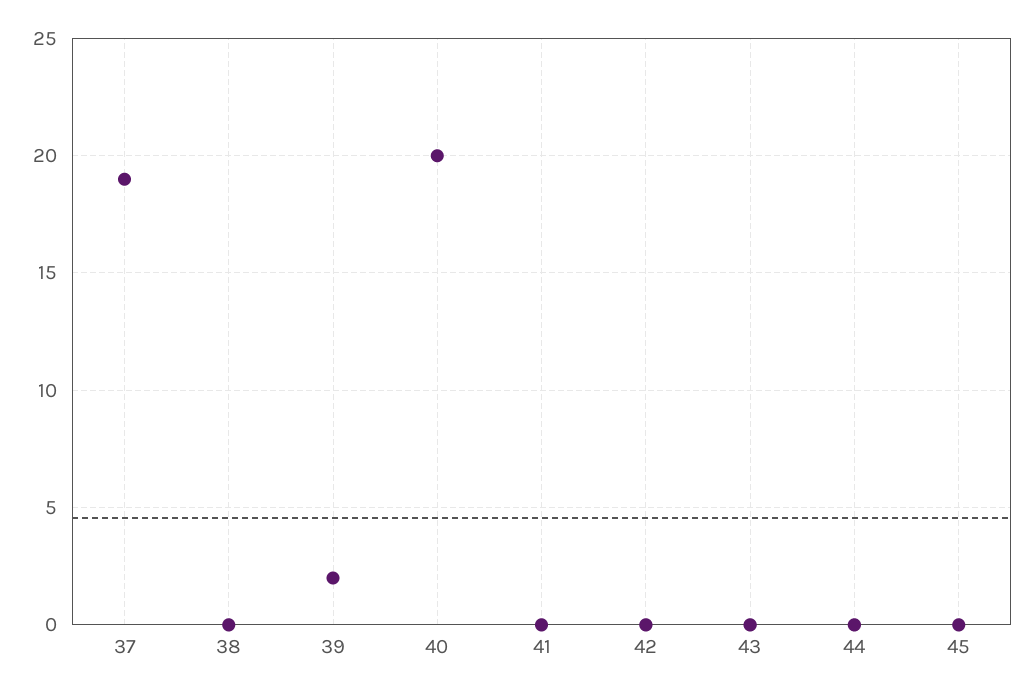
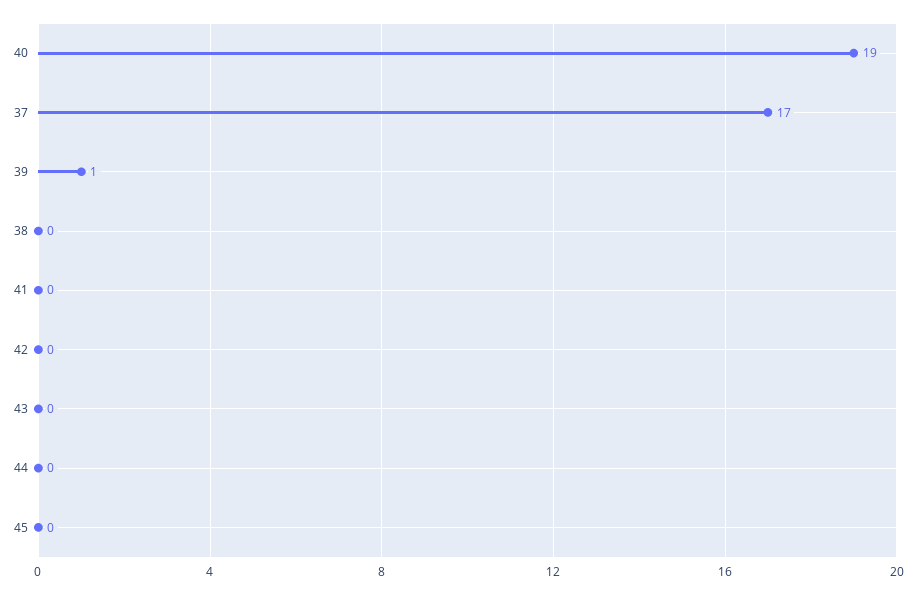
37: 19 -> 17
39: 2 -> 1
40: 20 -> 19

